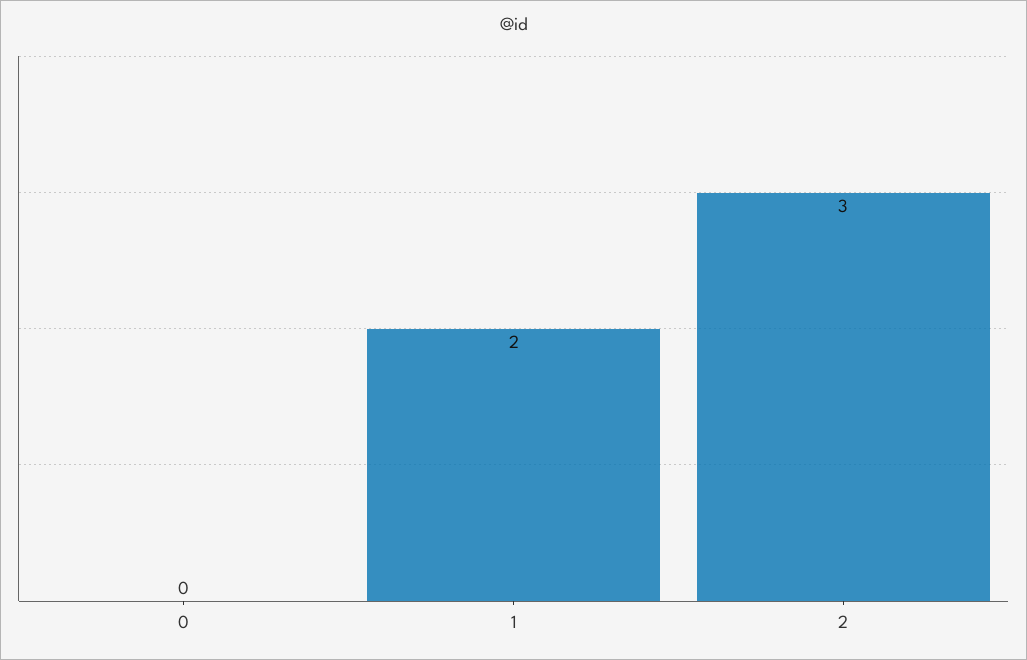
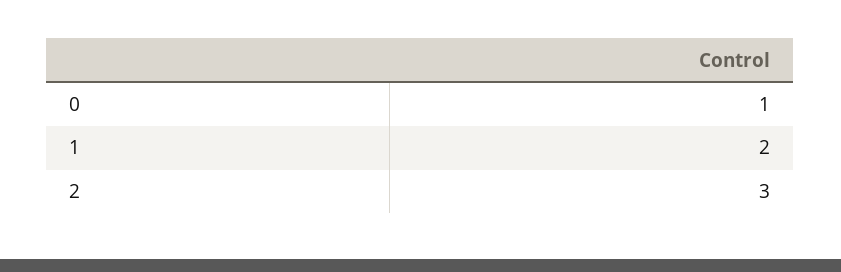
0: 0 -> 1

